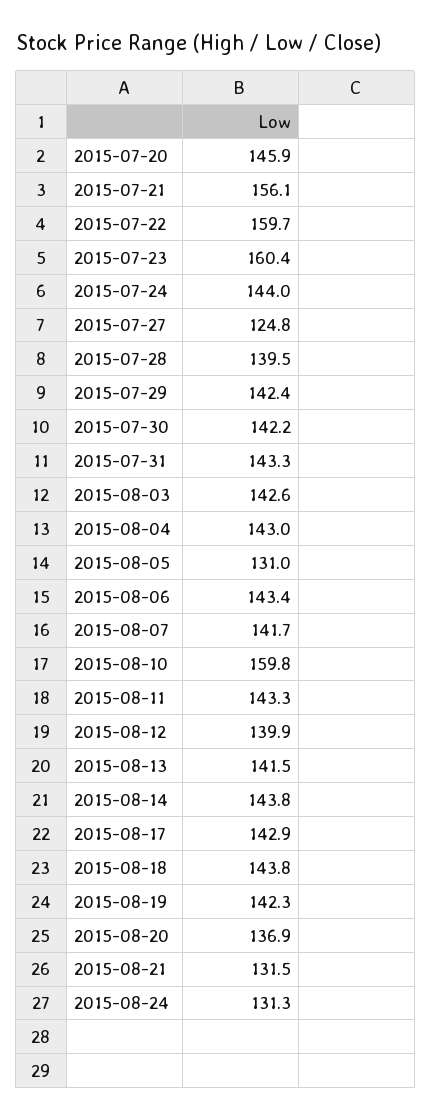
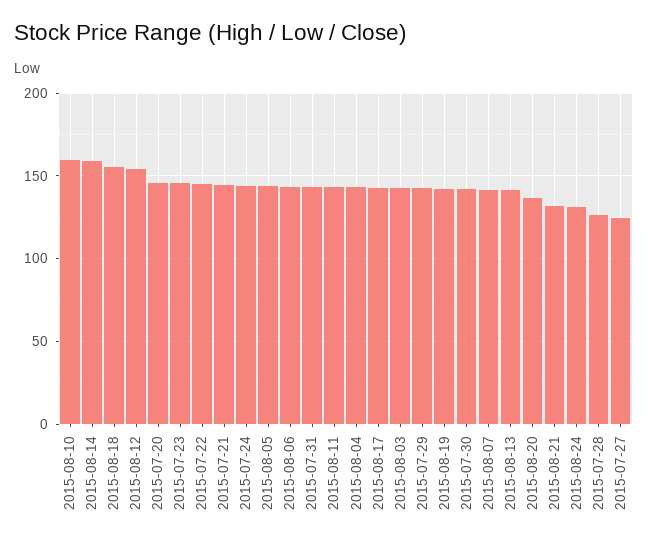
2015-07-21: 156.1 -> 145
2015-07-22: 159.7 -> 145
2015-07-23: 160.4 -> 145
2015-07-28: 139.5 -> 125
2015-08-05: 131 -> 145
2015-08-12: 139.9 -> 155
2015-08-14: 143.8 -> 160
2015-08-18: 143.8 -> 155

